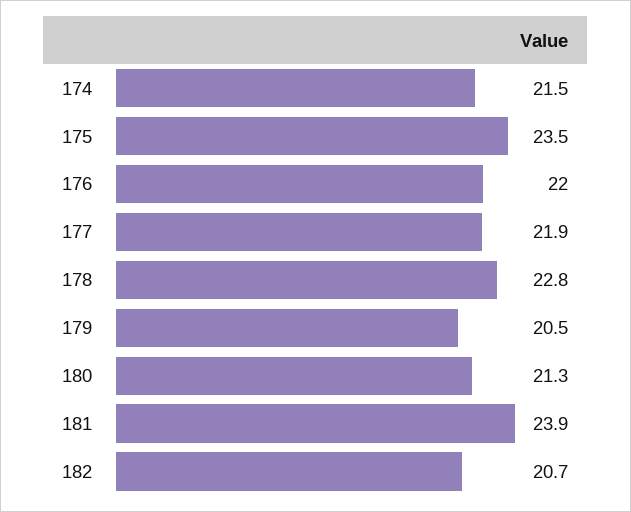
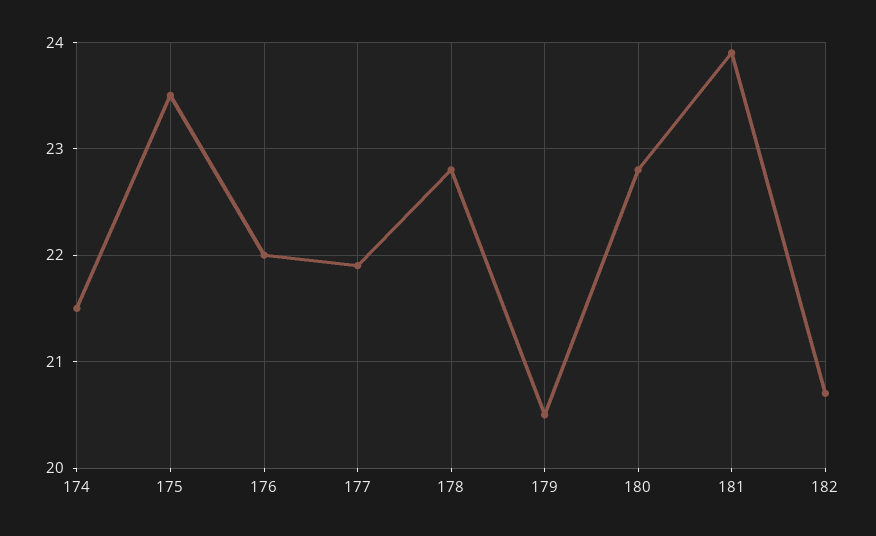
180: 21.3 -> 22.8

